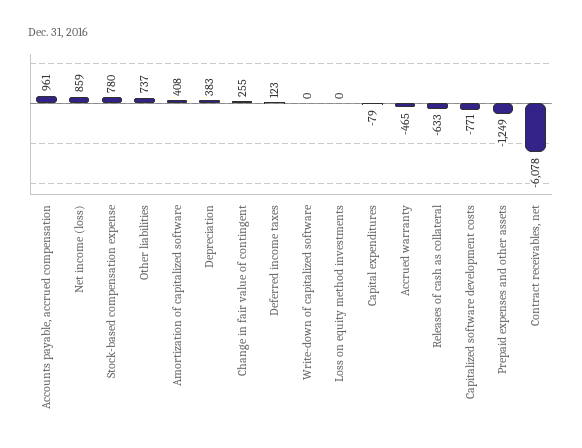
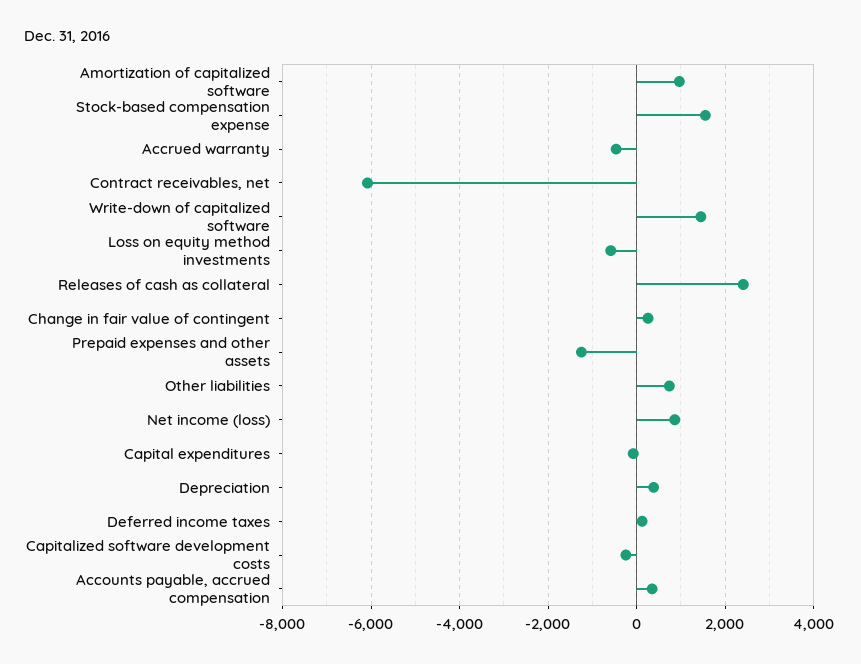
Accounts payable, accrued compensation: 961 -> 400
Stock-based compensation expense: 780 -> 1600
Amortization of capitalized software: 408 -> 1000
Write-down of capitalized software: 0 -> 1400
Loss on equity method investments: 0 -> -600
Releases of cash as collateral: -633 -> 2400
Capitalized software development costs: -771 -> -200

